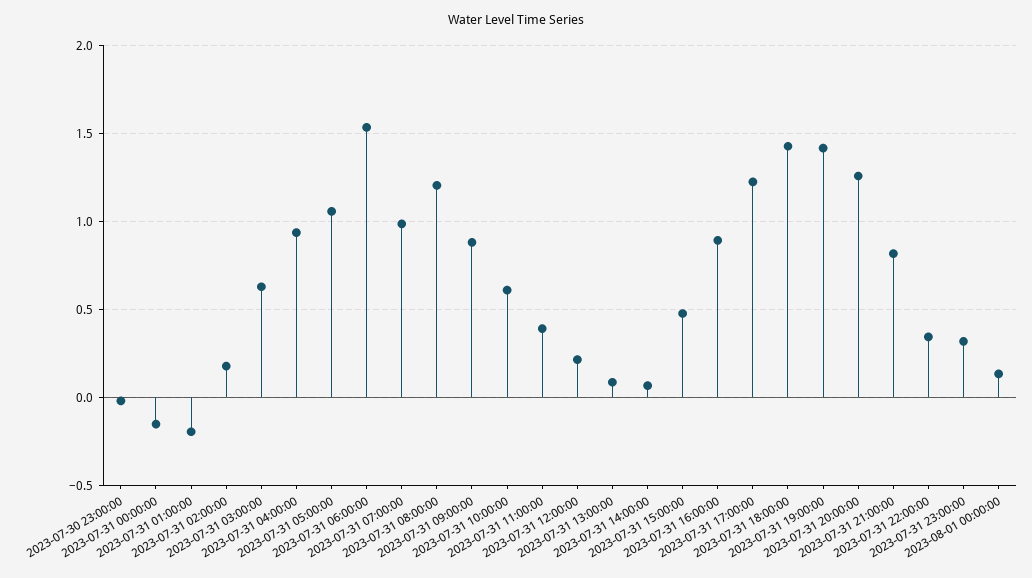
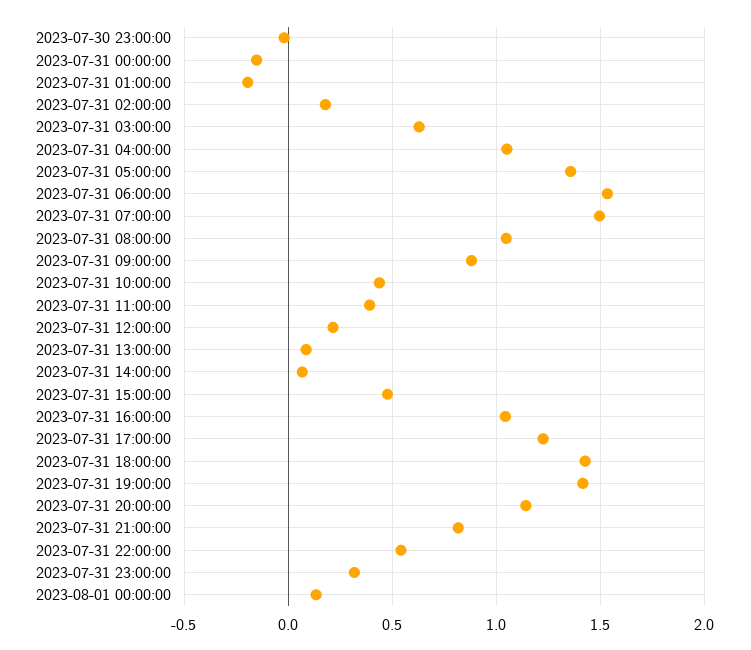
2023-07-31 04:00:00: 0.95 -> 1.05
2023-07-31 05:00:00: 1.05 -> 1.35
2023-07-31 07:00:00: 1 -> 1.5
2023-07-31 08:00:00: 1.2 -> 1.05
2023-07-31 10:00:00: 0.6 -> 0.45
2023-07-31 16:00:00: 0.9 -> 1.05
2023-07-31 20:00:00: 1.25 -> 1.15
2023-07-31 22:00:00: 0.35 -> 0.55

